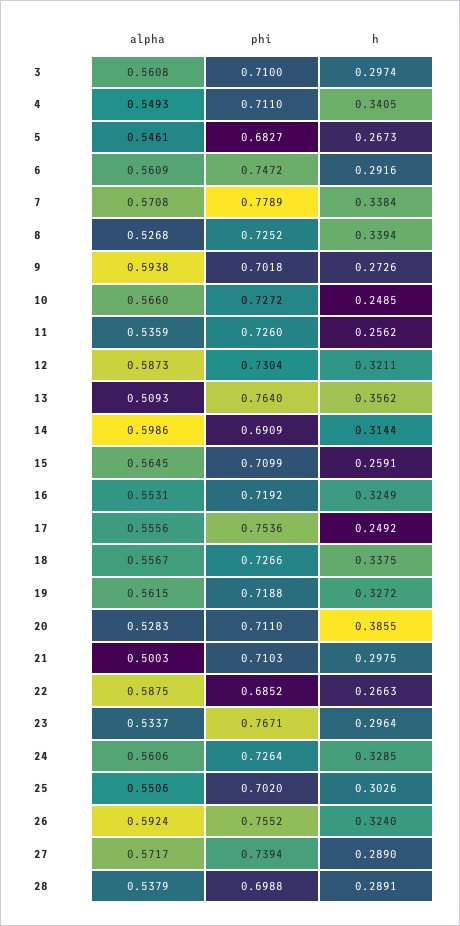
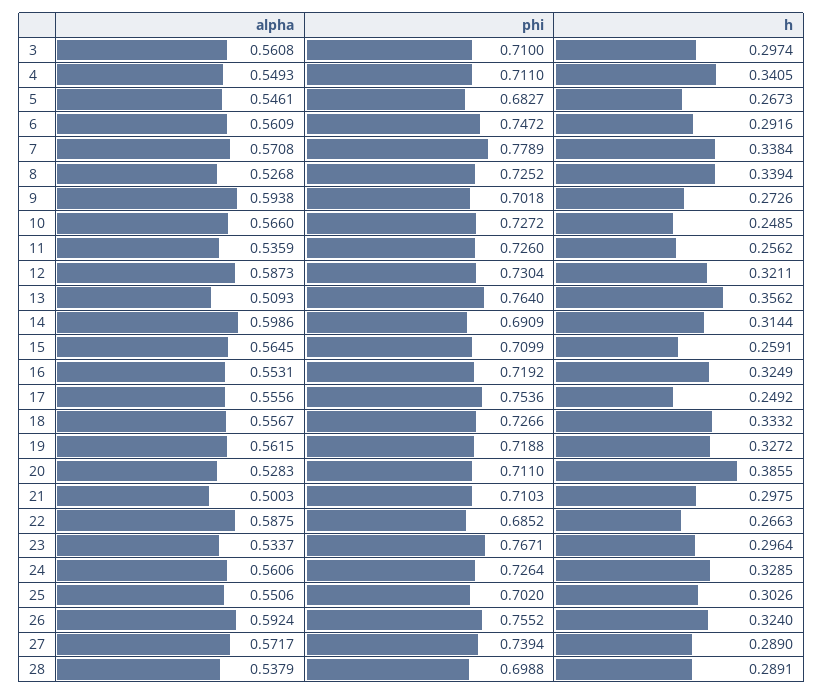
h, 18: 0.3375 -> 0.3332

